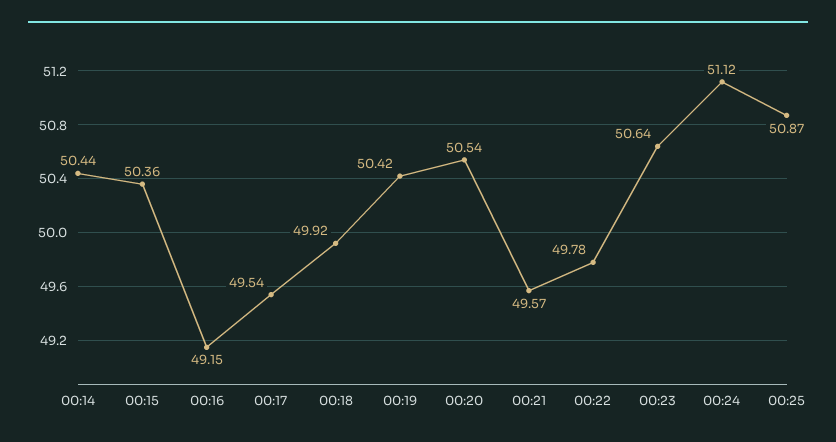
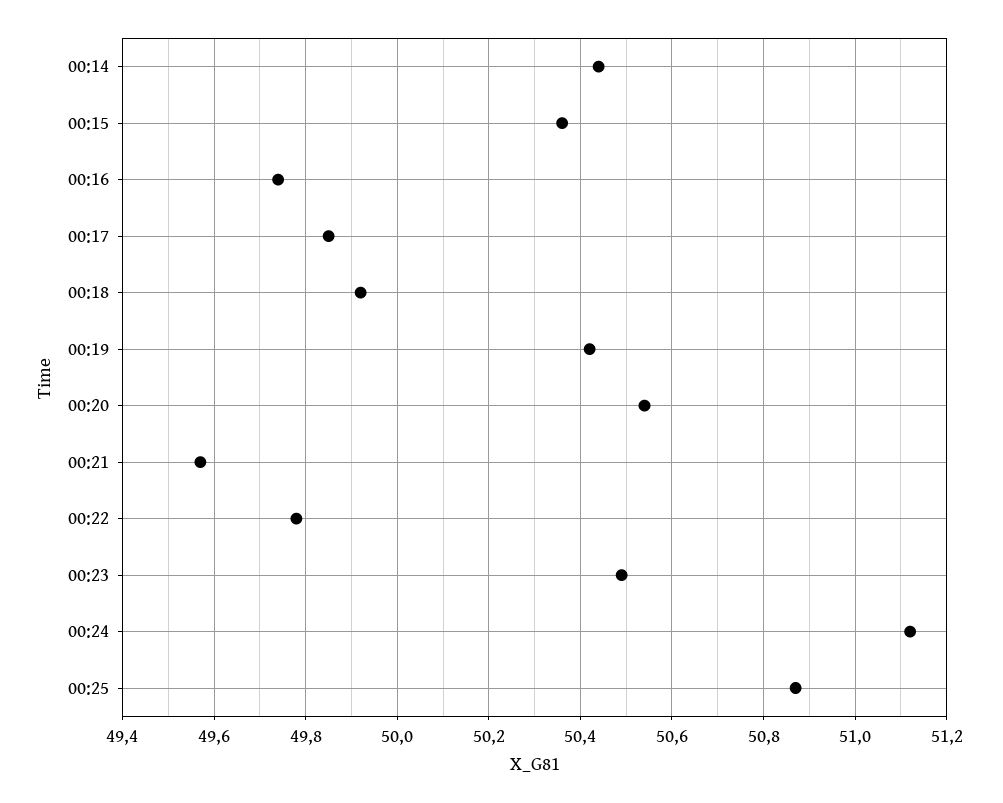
00:16: 49.15 -> 49.75
00:17: 49.54 -> 49.85
00:23: 50.64 -> 50.5

